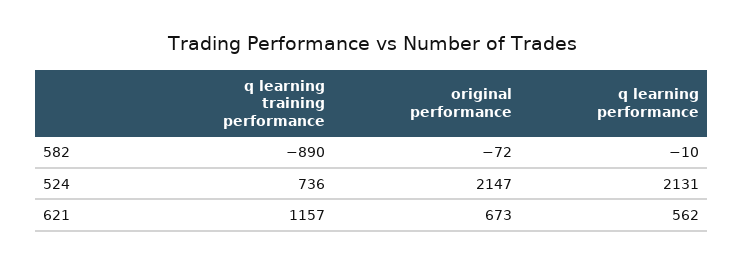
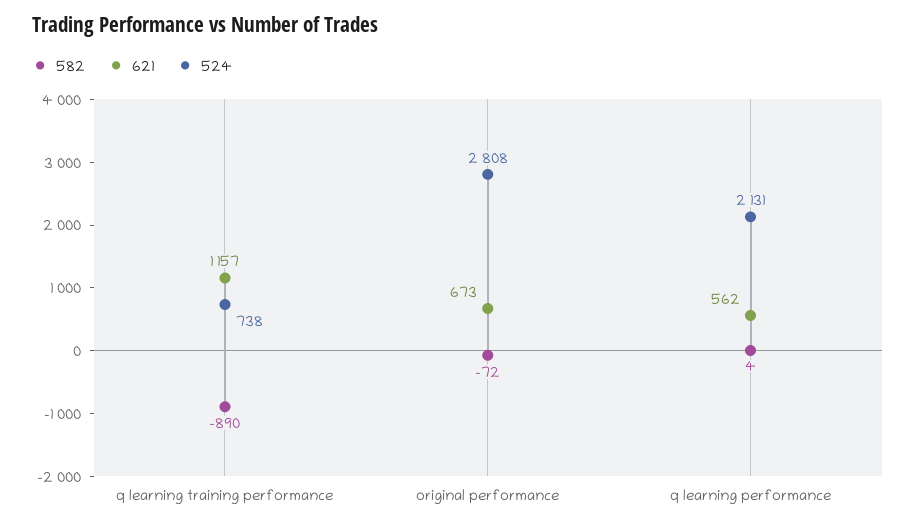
582, q learning performance: -10 -> 4
524, q learning training performance: 736 -> 738
524, original performance: 2147 -> 2808

